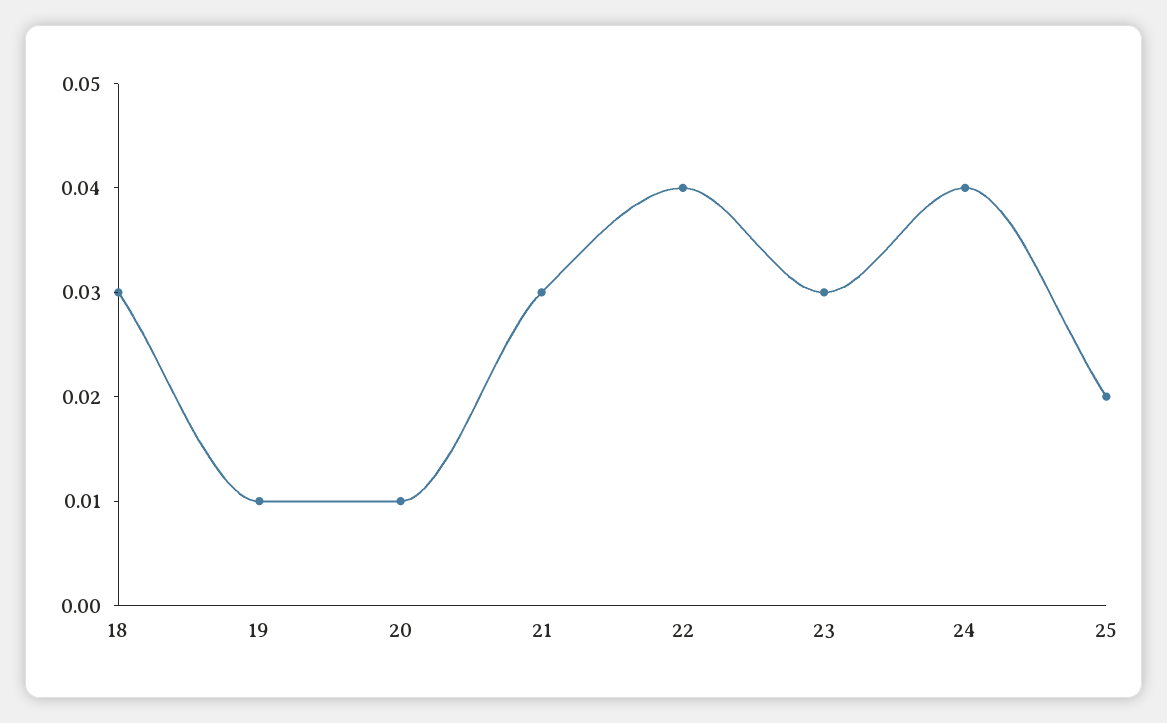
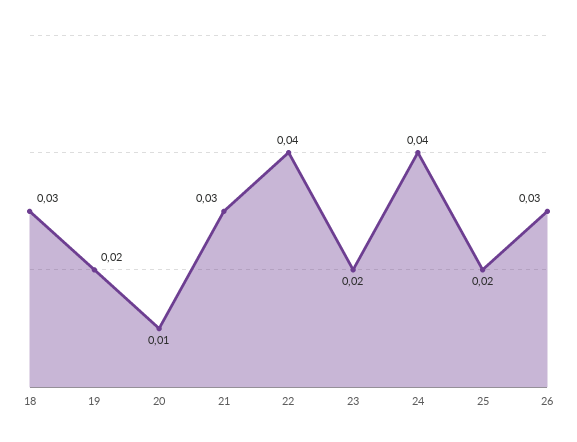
19: 0.01 -> 0.02
23: 0.03 -> 0.02
26: none -> 0.03

